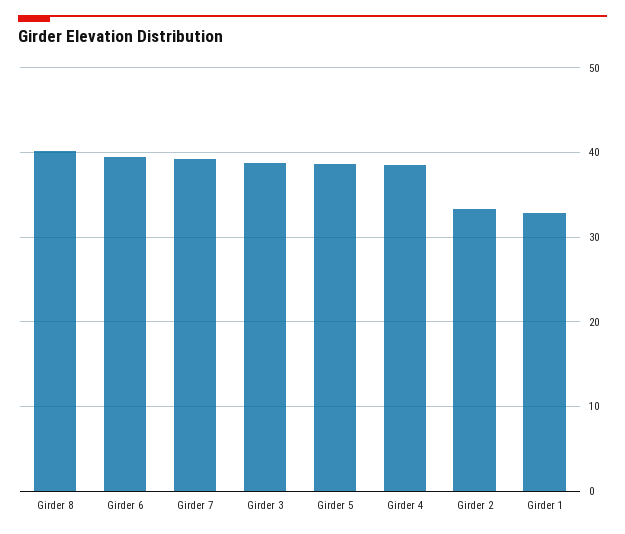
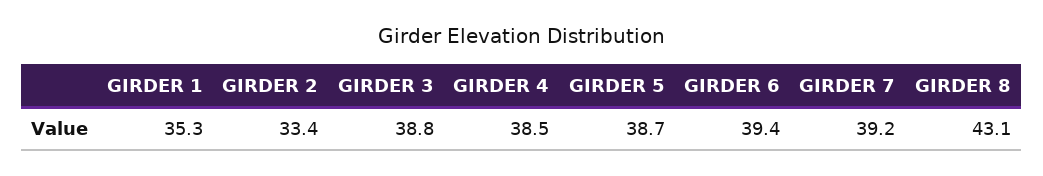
Girder 8: 40 -> 43.1
Girder 1: 33 -> 35.3

